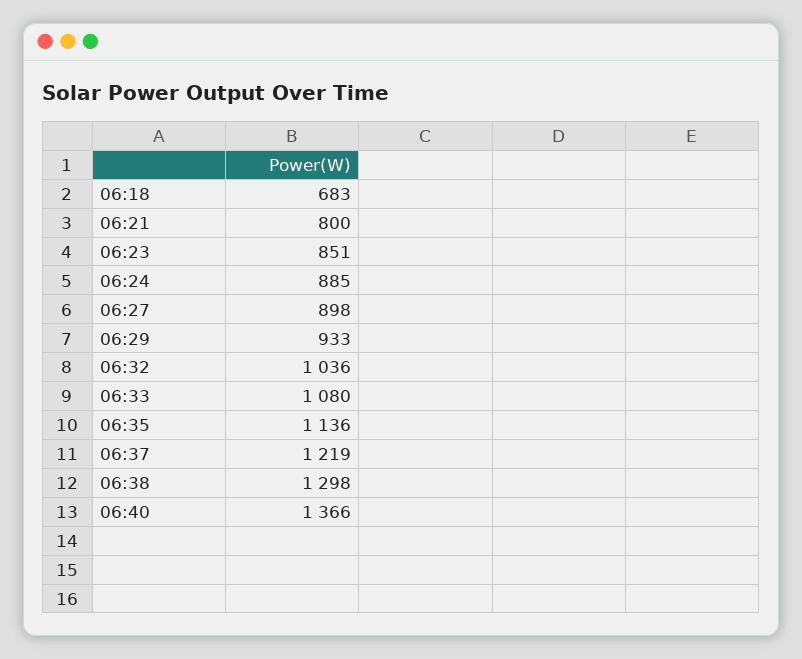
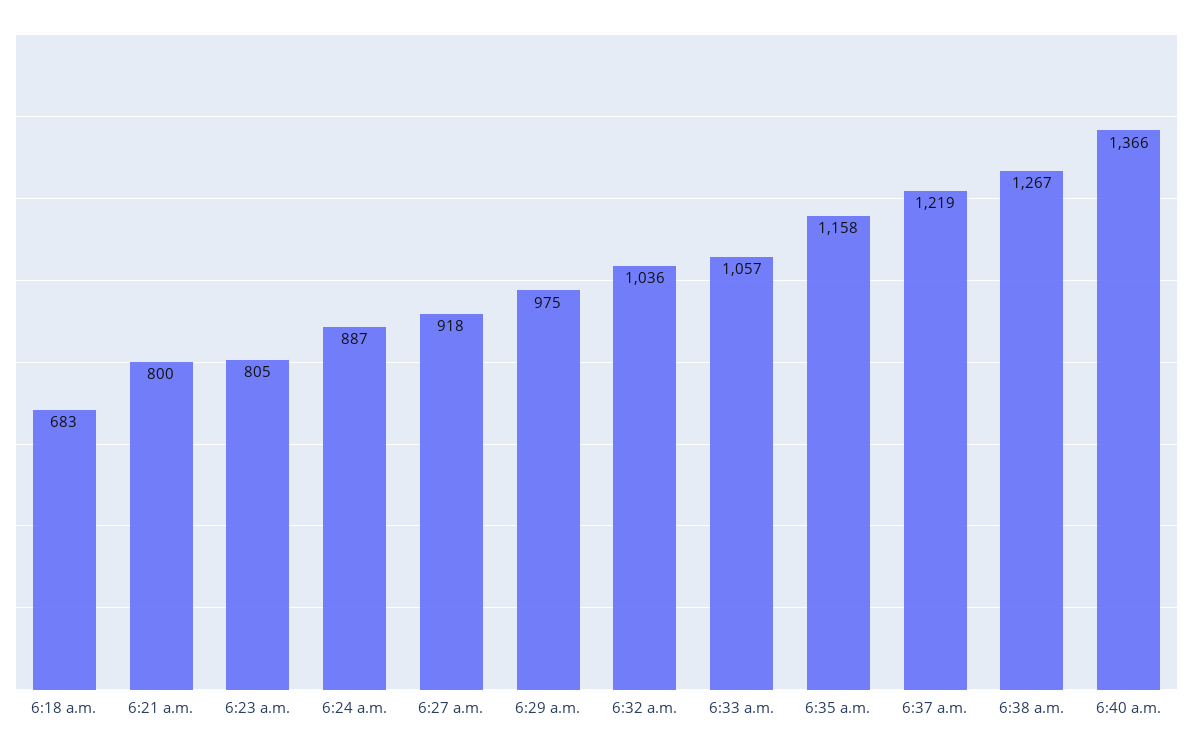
06:23: 851 -> 805
06:24: 885 -> 887
06:27: 898 -> 918
06:29: 933 -> 975
06:33: 1080 -> 1057
06:35: 1136 -> 1158
06:38: 1298 -> 1267

